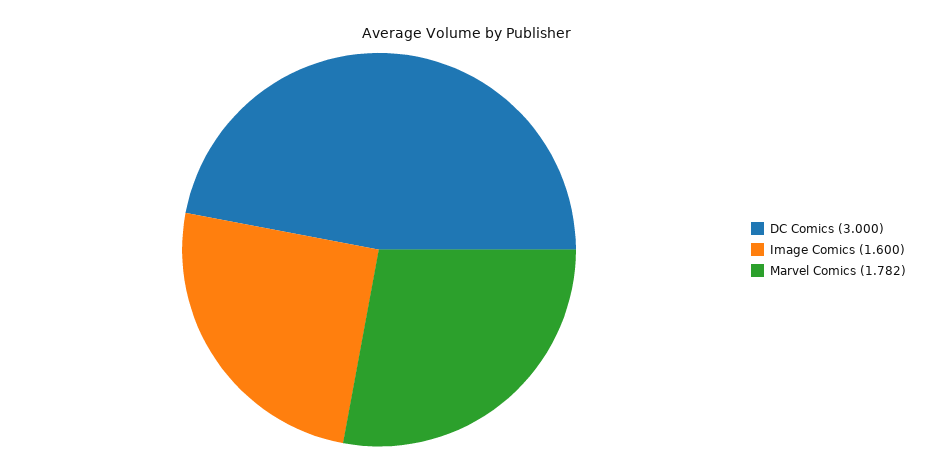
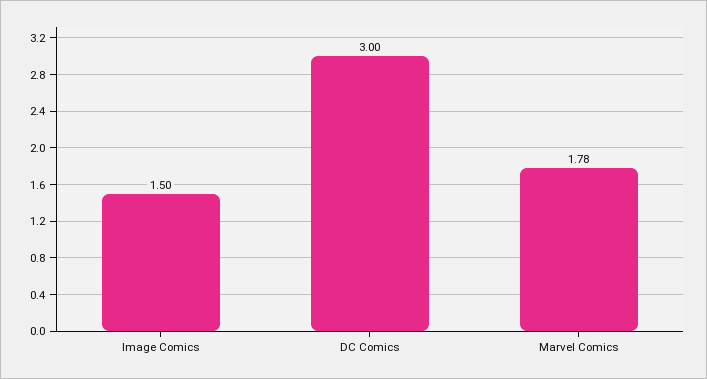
Image Comics: 1.6 -> 1.5

